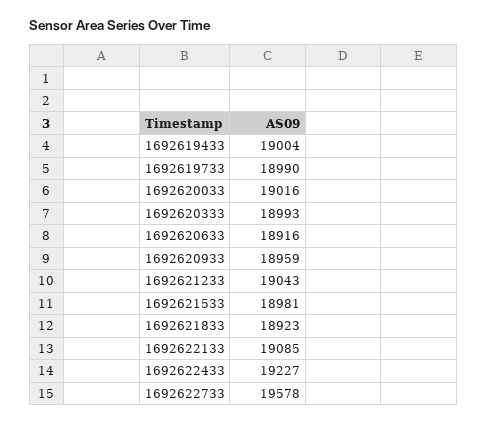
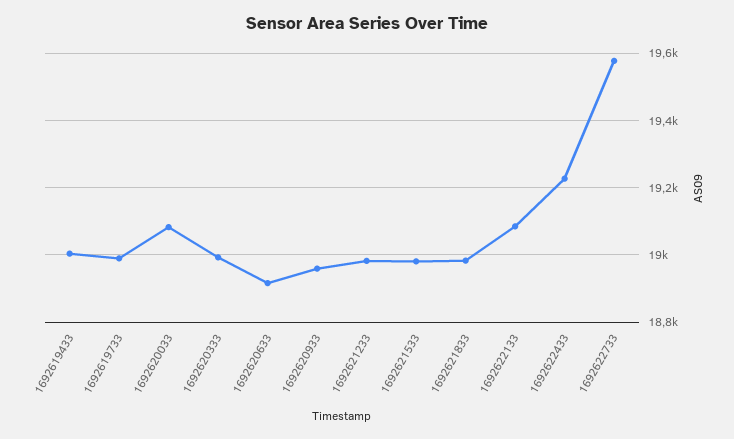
1692620033: 19016 -> 19080
1692621233: 19043 -> 18980
1692621833: 18923 -> 18980

